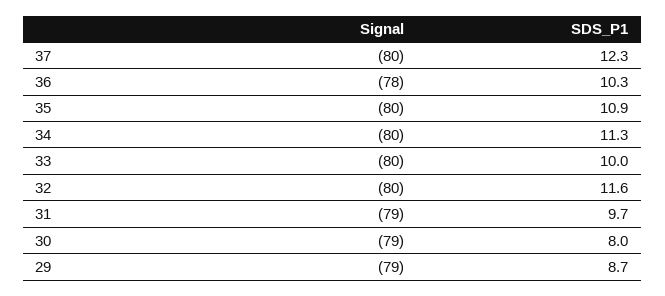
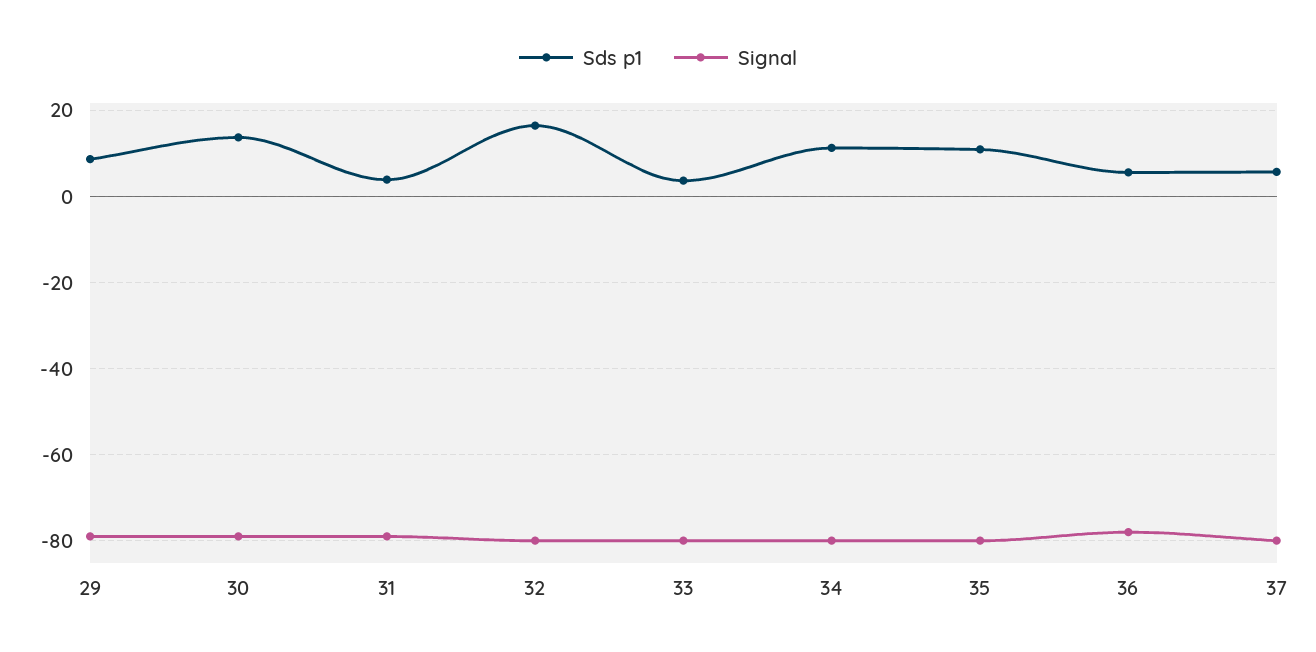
SDS_P1, 37: 12.3 -> 6
SDS_P1, 36: 10.3 -> 6
SDS_P1, 33: 10 -> 4
SDS_P1, 32: 11.6 -> 16
SDS_P1, 31: 9.7 -> 4
SDS_P1, 30: 8 -> 14

